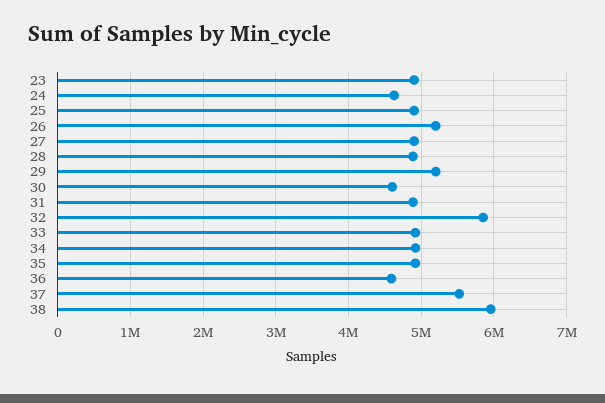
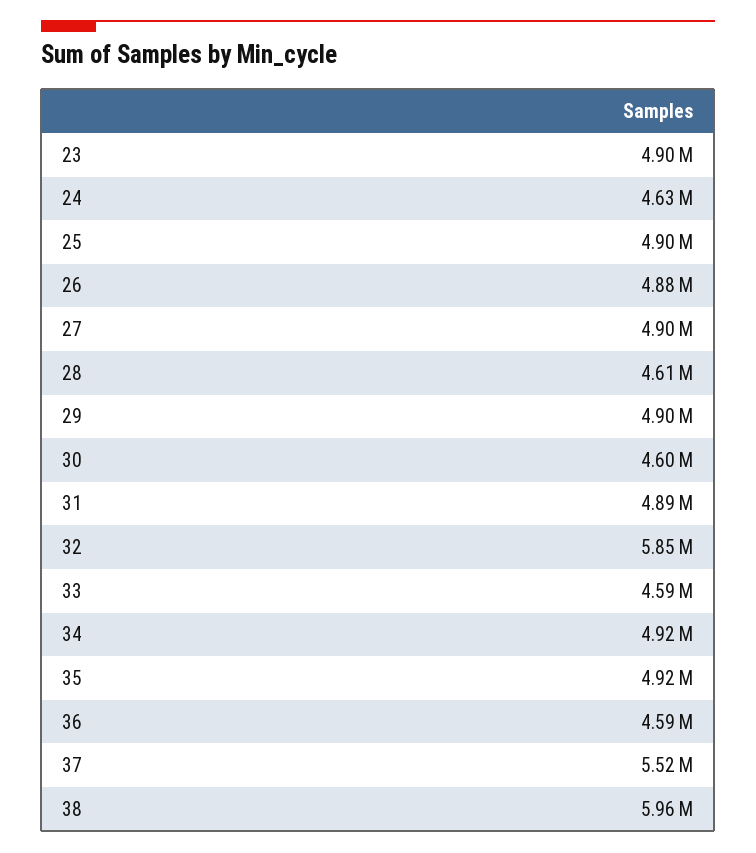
26: 5200000 -> 4880000
28: 4900000 -> 4610000
29: 5200000 -> 4900000
33: 4900000 -> 4590000

